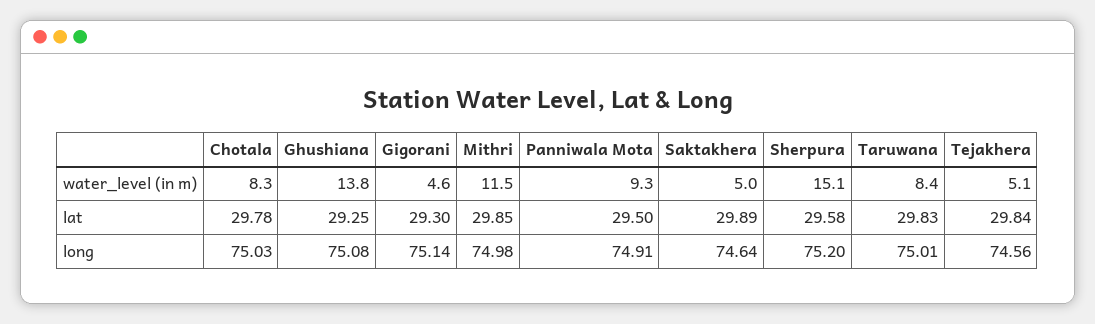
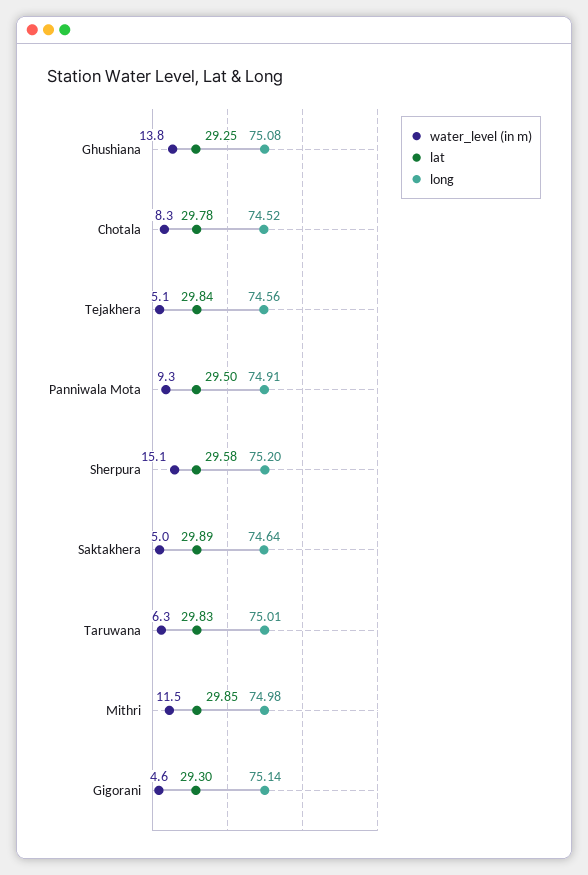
water_level (in m), Taruwana: 8.4 -> 6.3
long, Chotala: 75.03 -> 74.52

